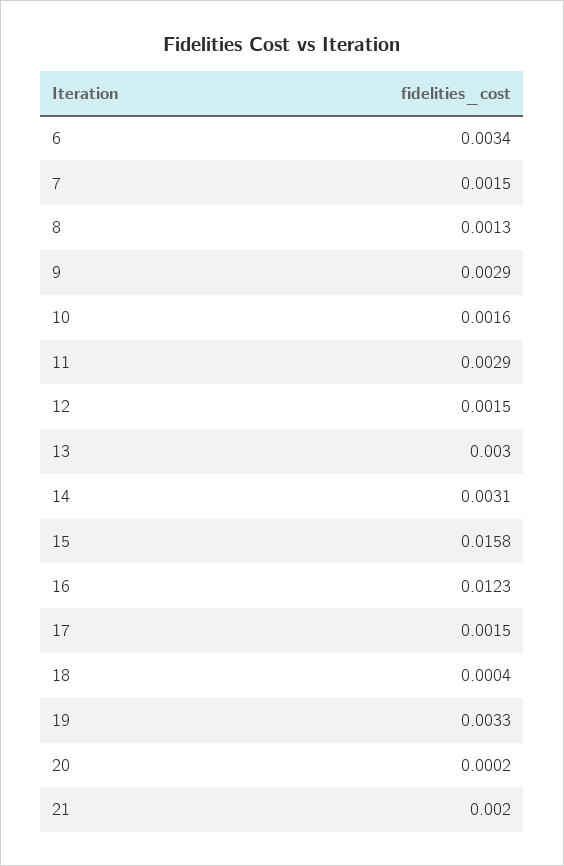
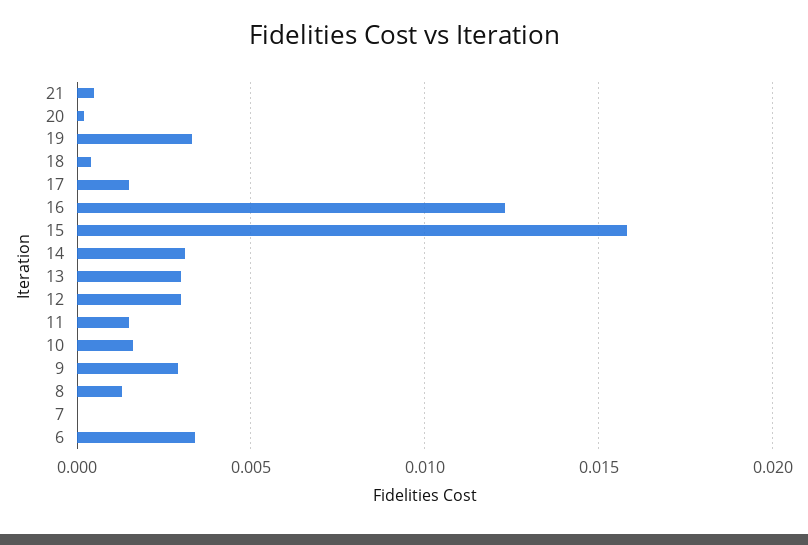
7: 0.0015 -> 0
11: 0.0029 -> 0.0015
12: 0.0015 -> 0.003
21: 0.002 -> 0.0005

